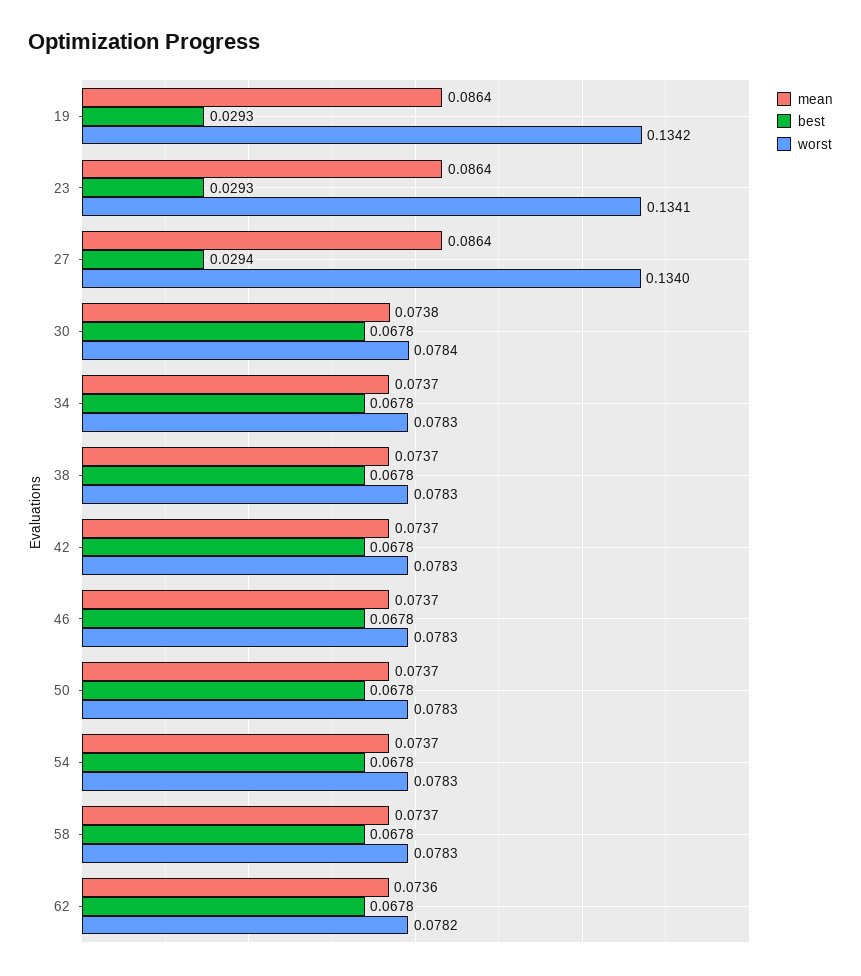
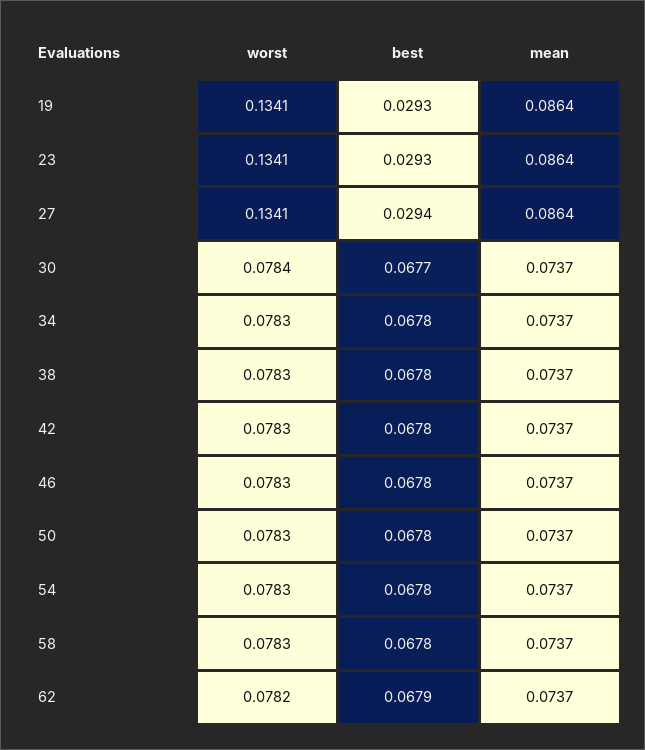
worst, 19: 0.1342 -> 0.1341
worst, 27: 0.134 -> 0.1341
mean, 30: 0.0738 -> 0.0737
best, 30: 0.0678 -> 0.0677
mean, 62: 0.0736 -> 0.0737
best, 62: 0.0678 -> 0.0679

